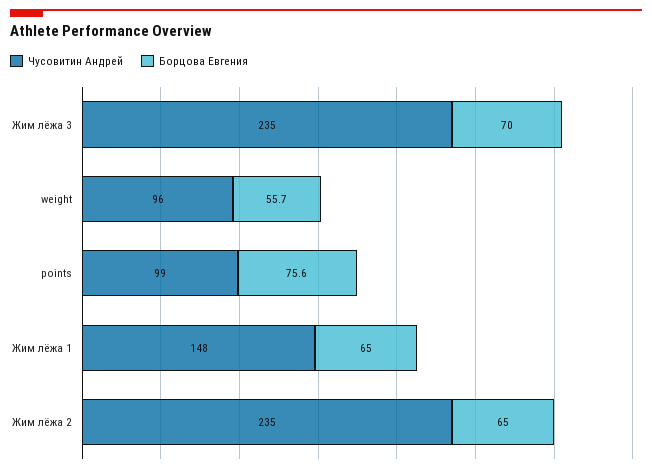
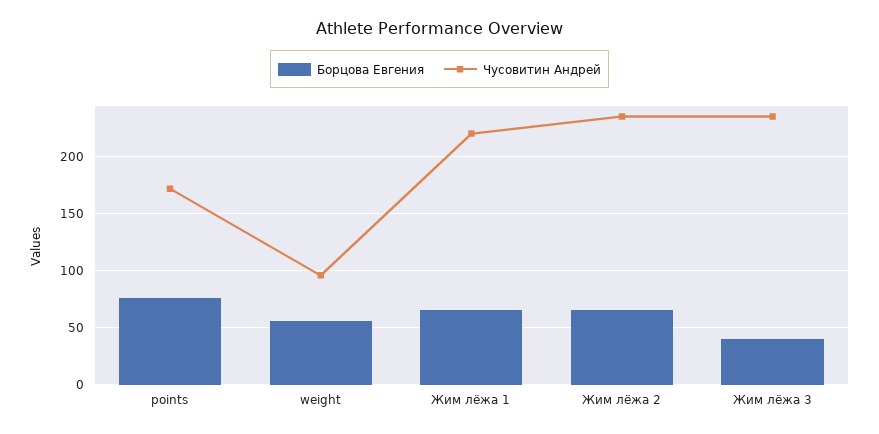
Борцова Евгения, Жим лёжа 3: 70 -> 40
Чусовитин Андрей, points: 99 -> 170
Чусовитин Андрей, Жим лёжа 1: 148 -> 220

